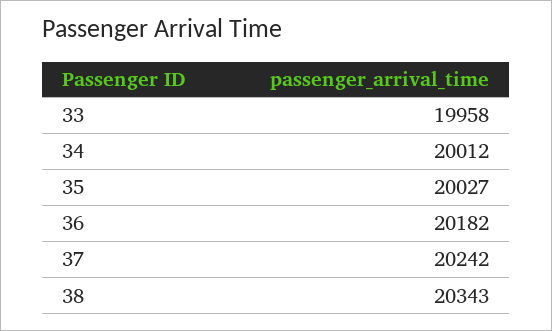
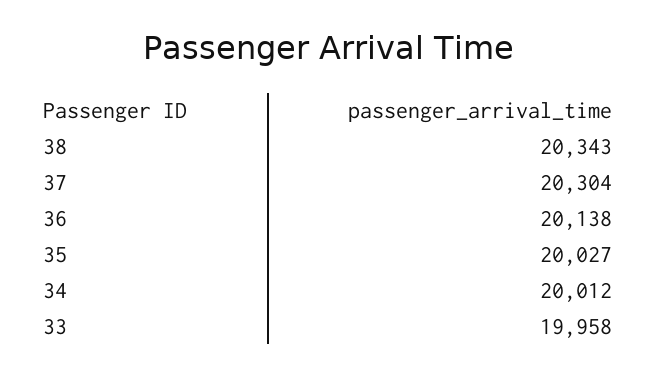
36: 20182 -> 20138
37: 20242 -> 20304

